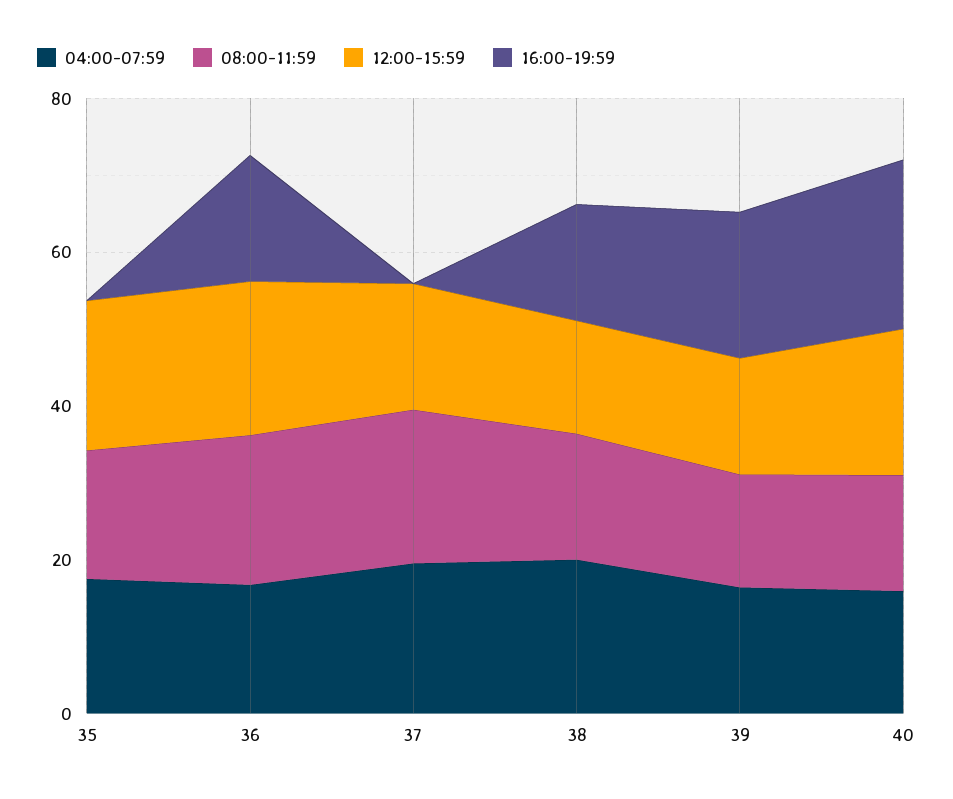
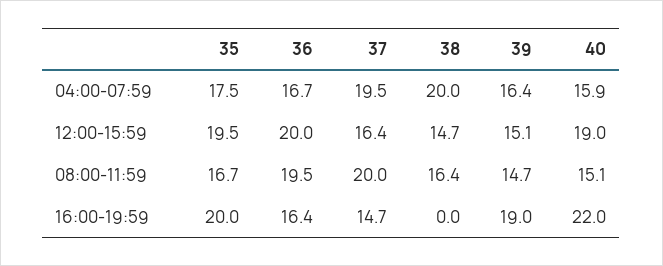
16:00-19:59, 35: 0 -> 20
16:00-19:59, 37: 0 -> 14.7
16:00-19:59, 38: 15 -> 0

